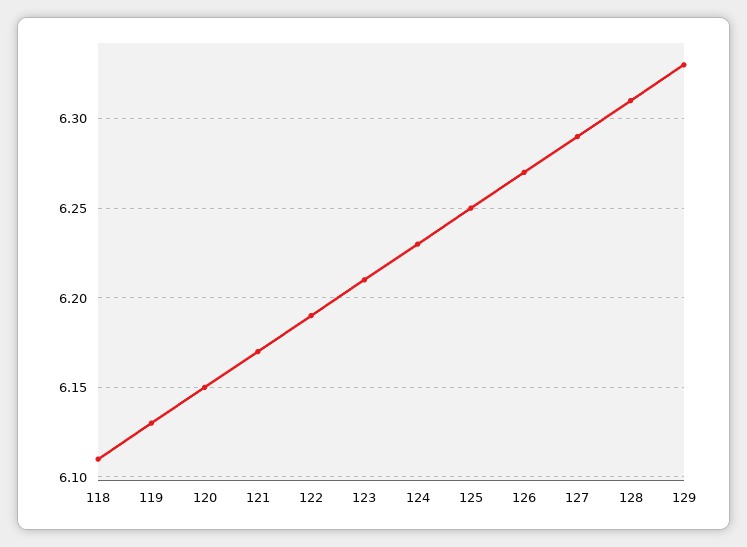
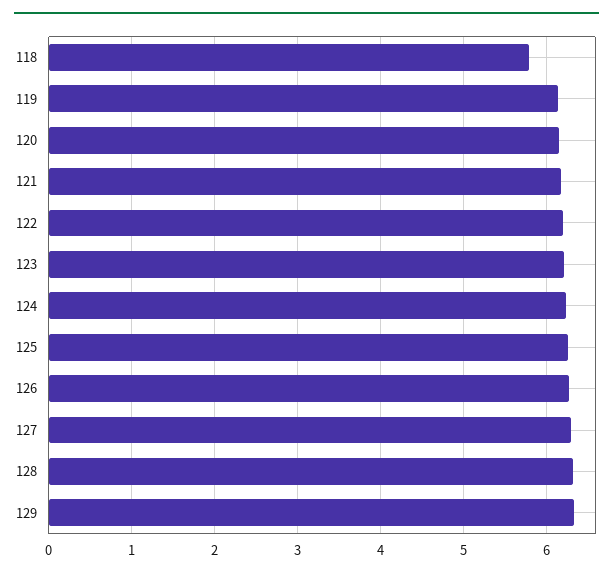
118: 6.11 -> 5.8

